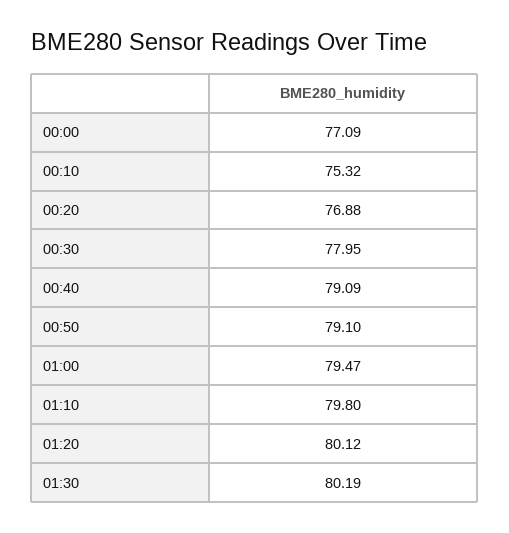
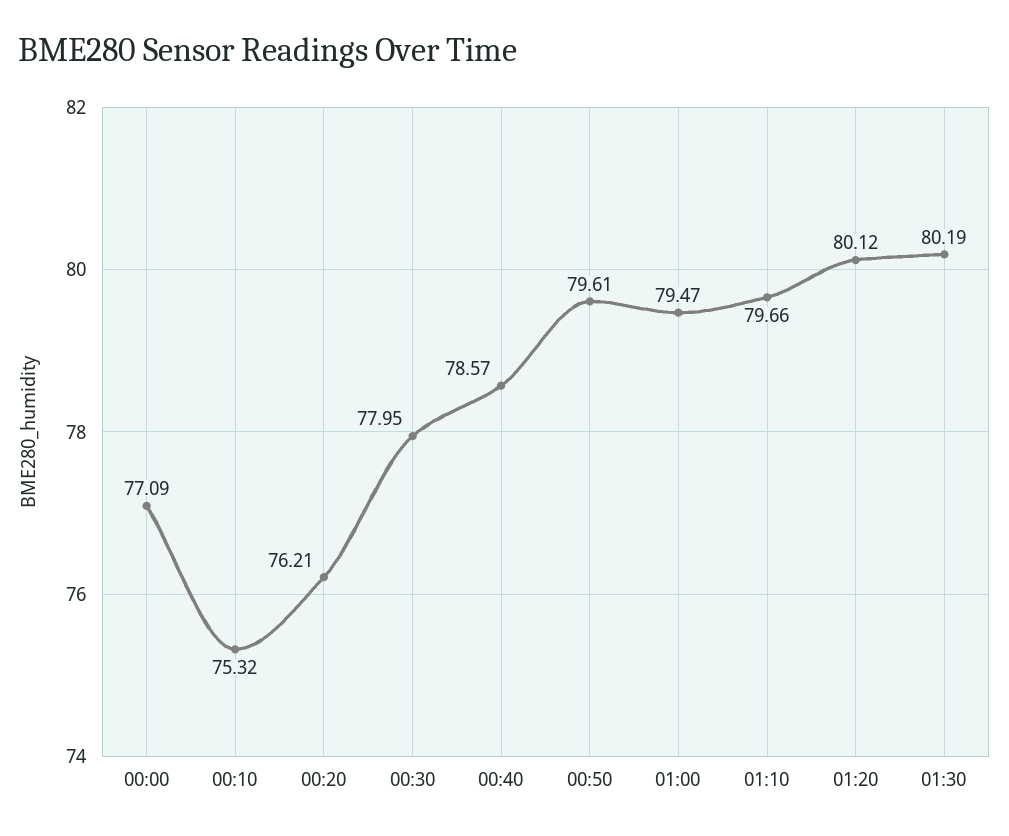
00:20: 76.88 -> 76.21
00:40: 79.09 -> 78.57
00:50: 79.1 -> 79.61
01:10: 79.8 -> 79.66

